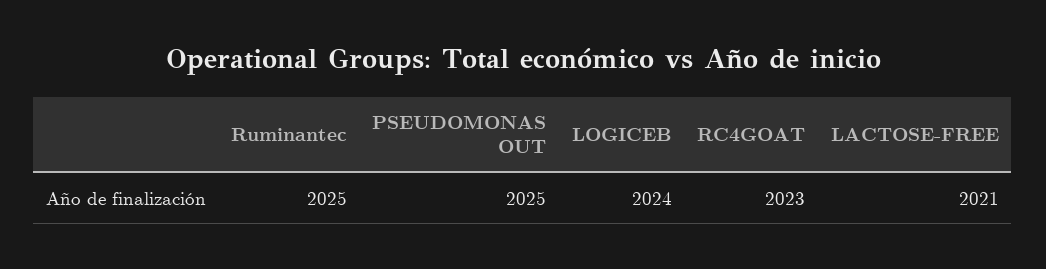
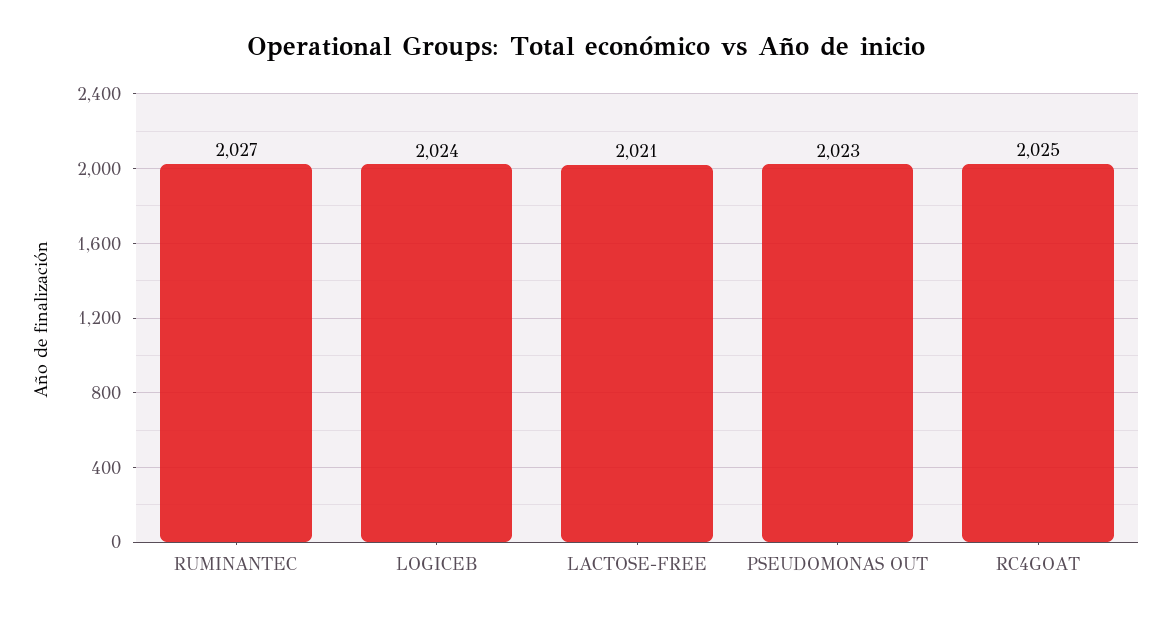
Ruminantec: 2025 -> 2027
PSEUDOMONAS OUT: 2025 -> 2023
RC4GOAT: 2023 -> 2025

